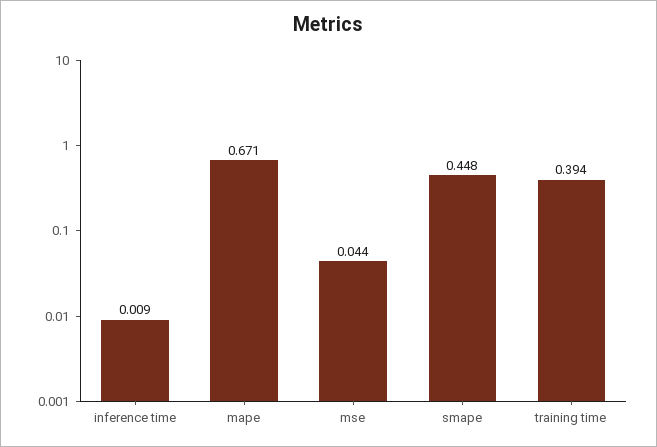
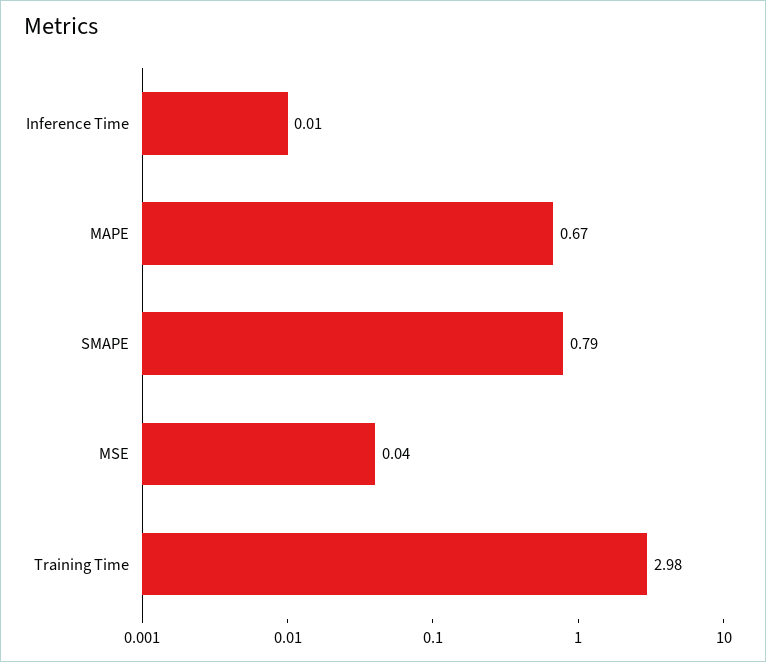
smape: 0.448 -> 0.79
training time: 0.394 -> 2.98

